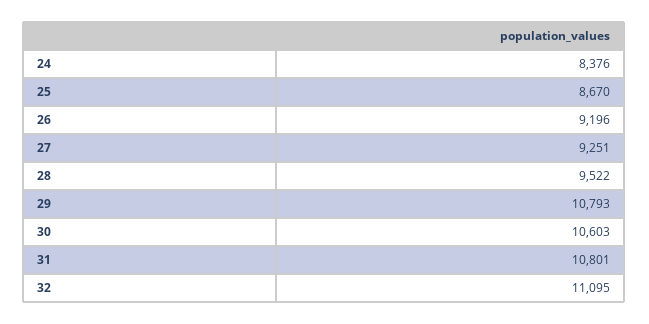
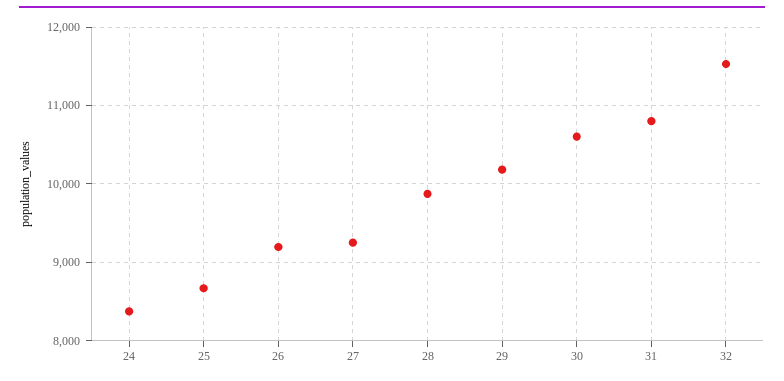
28: 9522 -> 9900
29: 10793 -> 10200
32: 11095 -> 11500

